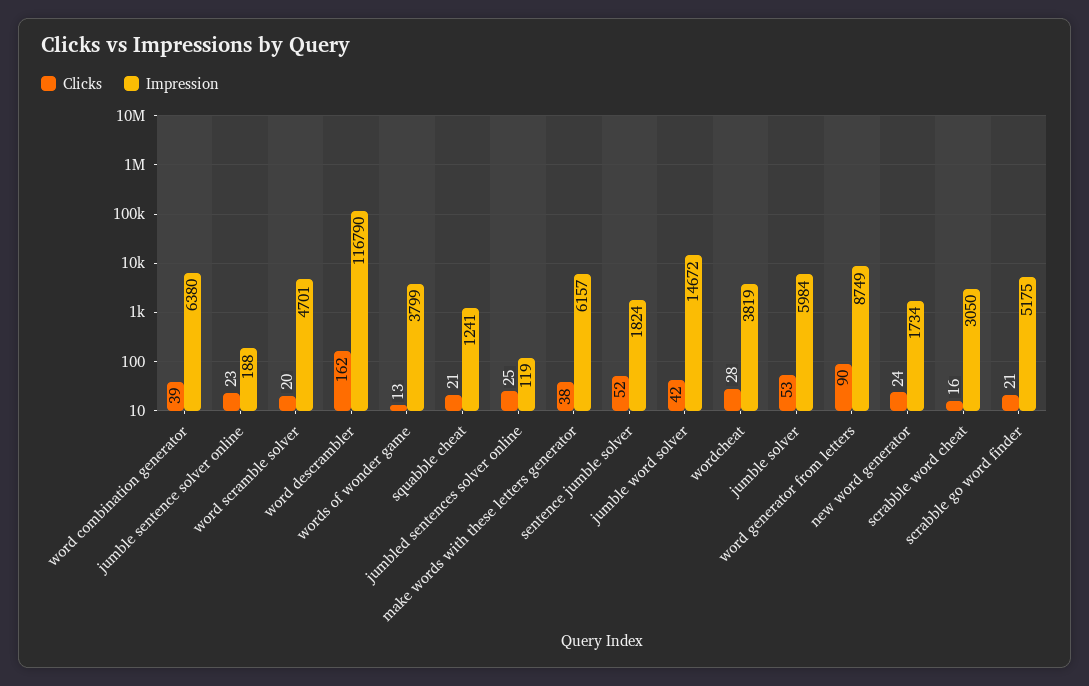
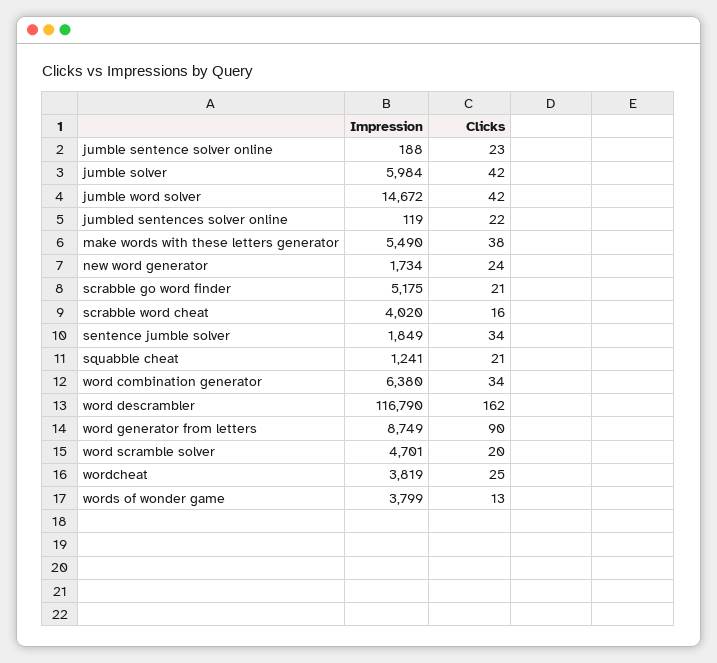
Clicks, word combination generator: 39 -> 34
Clicks, jumbled sentences solver online: 25 -> 22
Impression, make words with these letters generator: 6157 -> 5490
Clicks, sentence jumble solver: 52 -> 34
Impression, sentence jumble solver: 1824 -> 1849
Clicks, wordcheat: 28 -> 25
Clicks, jumble solver: 53 -> 42
Impression, scrabble word cheat: 3050 -> 4020

